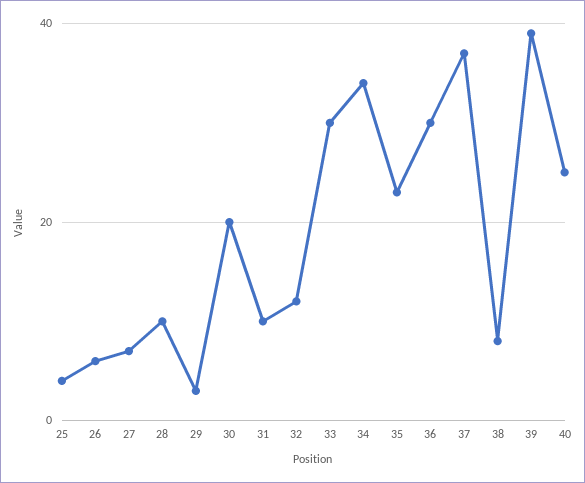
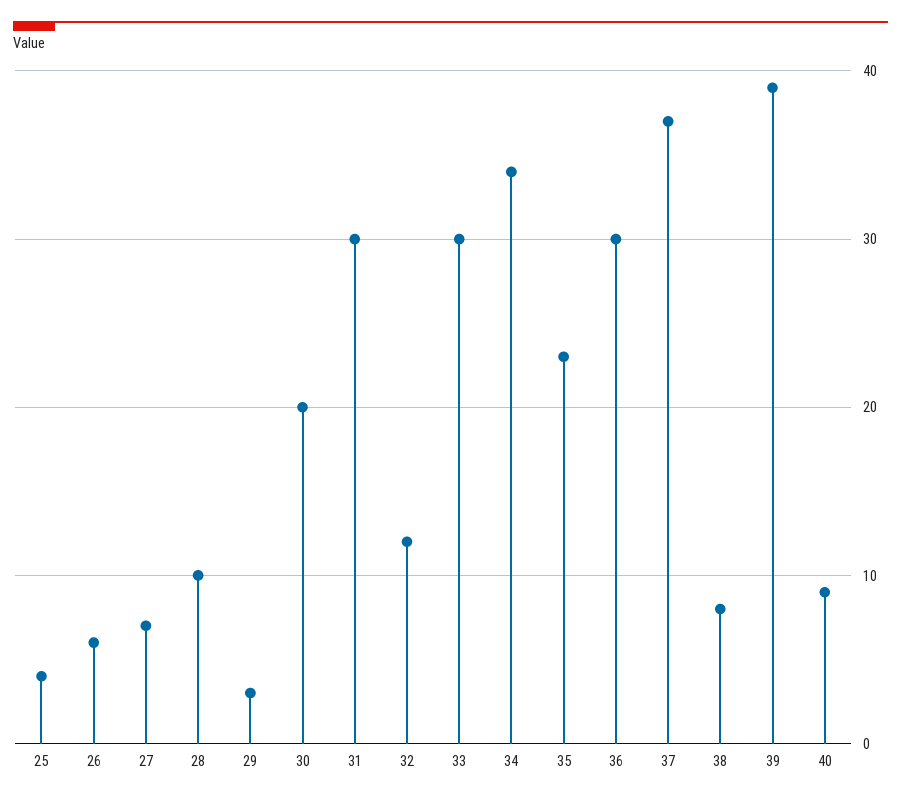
31: 10 -> 30
40: 25 -> 9

